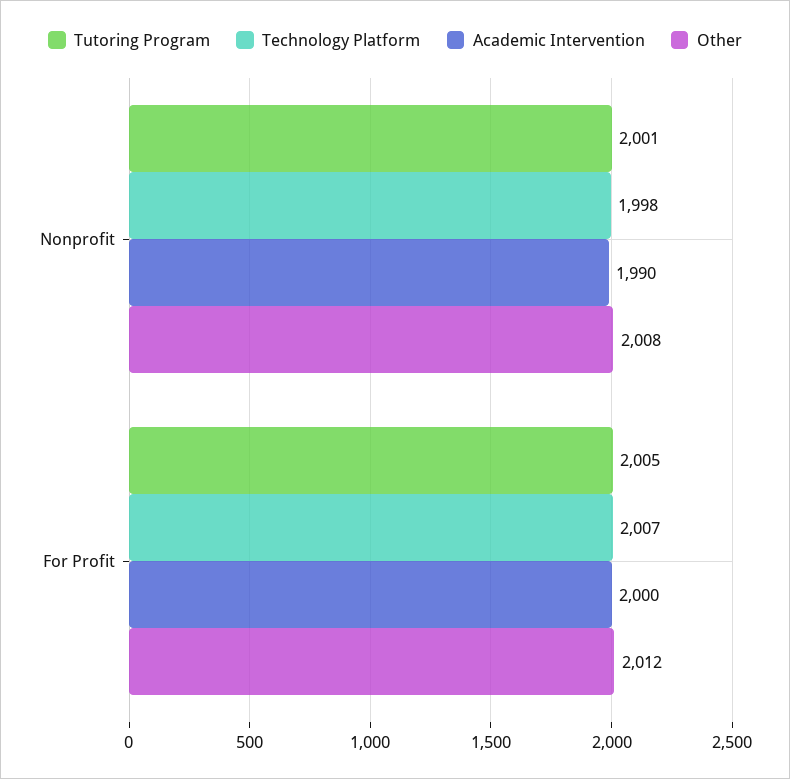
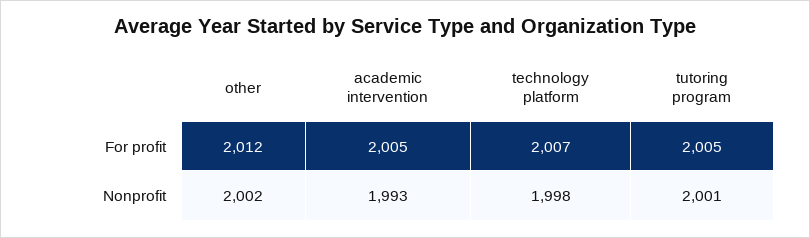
Academic Intervention, Nonprofit: 1990 -> 1993
Other, Nonprofit: 2008 -> 2002
Academic Intervention, For Profit: 2000 -> 2005

